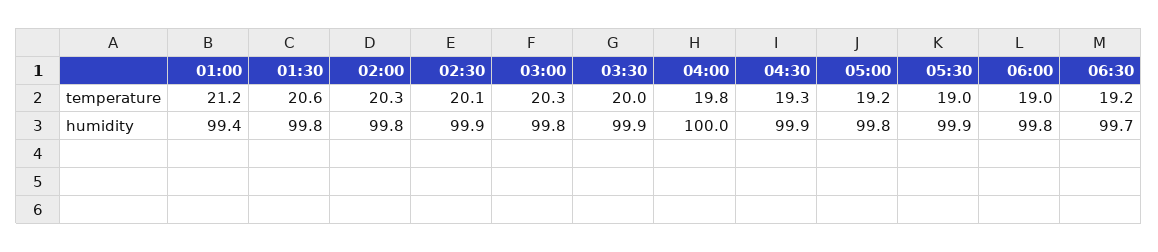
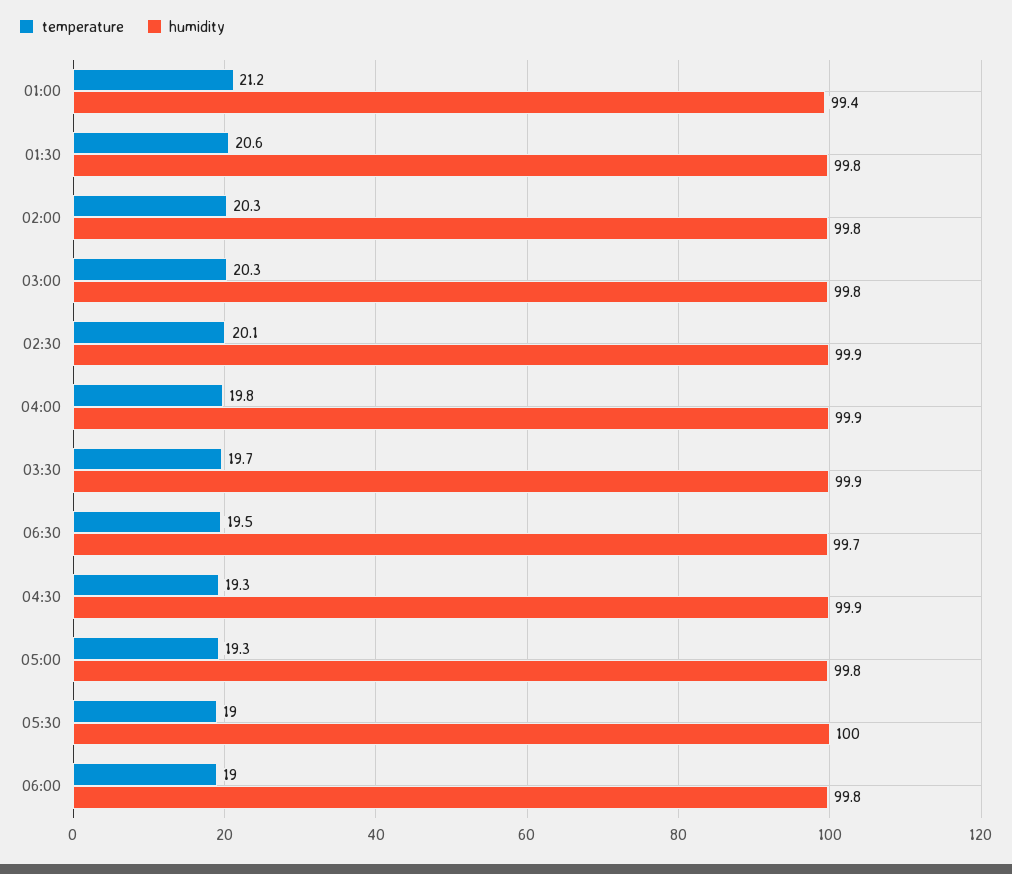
temperature, 03:30: 20 -> 19.7
temperature, 05:00: 19.2 -> 19.3
temperature, 06:30: 19.2 -> 19.5
humidity, 04:00: 100 -> 99.9
humidity, 05:30: 99.9 -> 100

